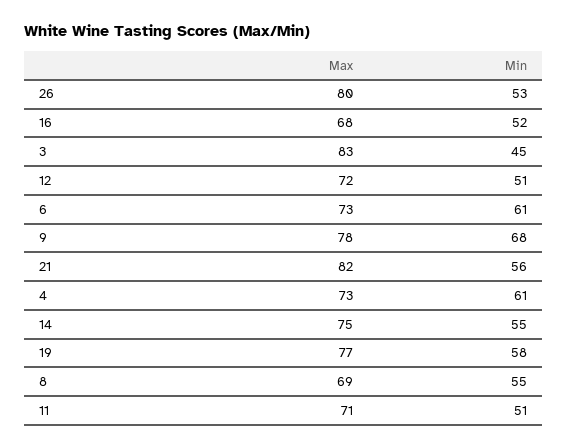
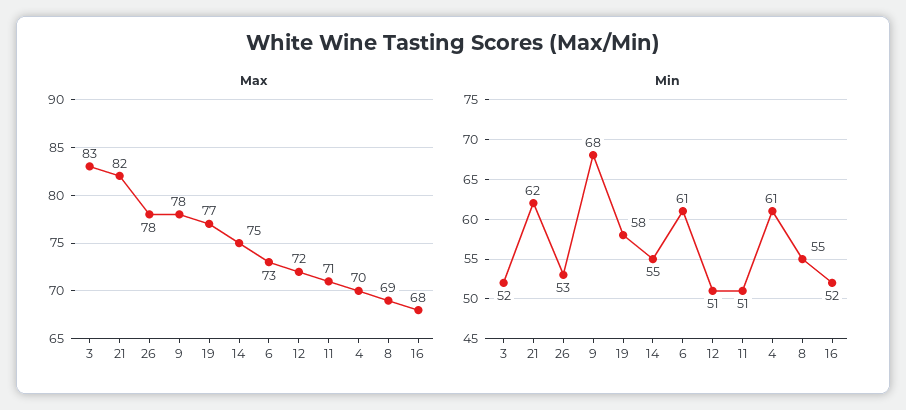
Max, 26: 80 -> 78
Min, 3: 45 -> 52
Min, 21: 56 -> 62
Max, 4: 73 -> 70

